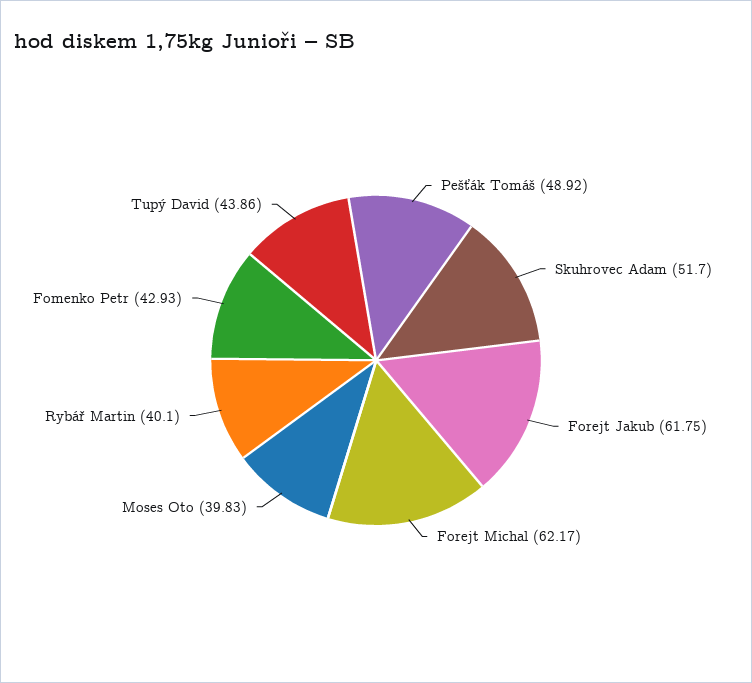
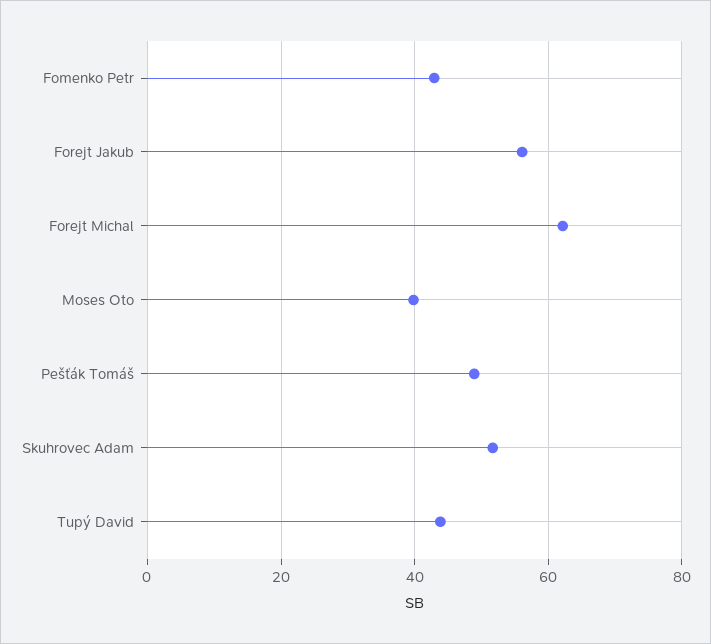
Forejt Jakub: 61.75 -> 56
Rybář Martin: 40.1 -> none

